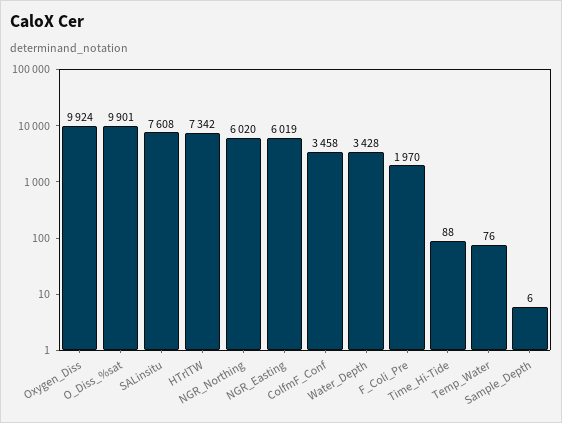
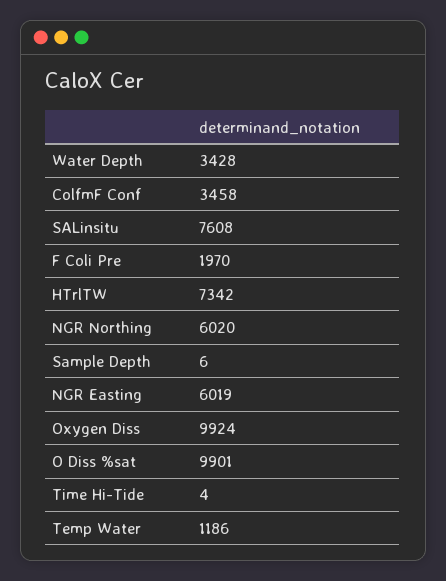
Time_Hi-Tide: 88 -> 4
Temp_Water: 76 -> 1186

